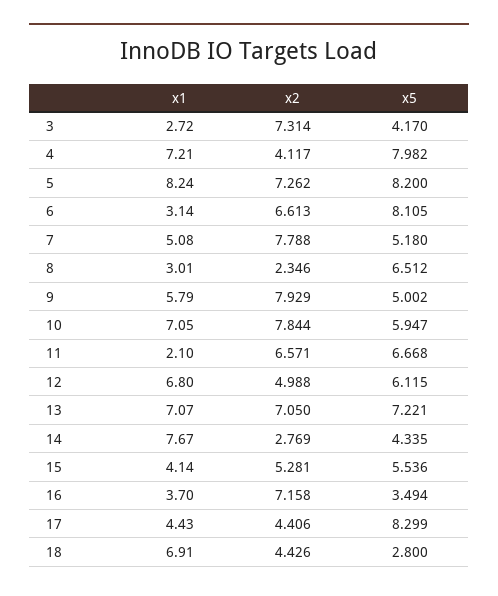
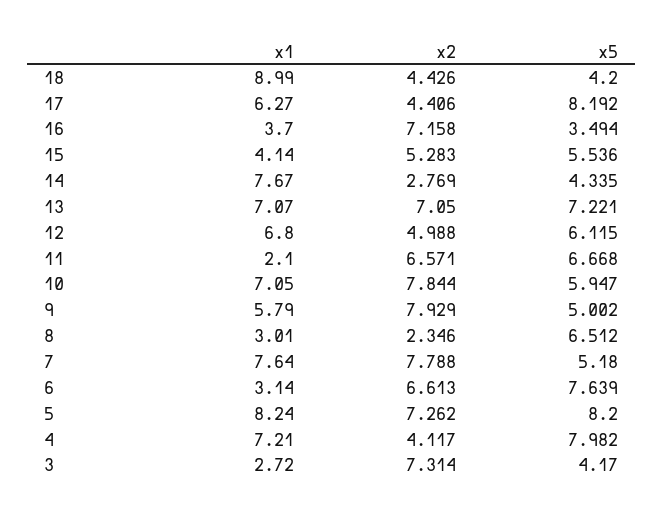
x5, 6: 8.105 -> 7.639
x1, 7: 5.08 -> 7.64
x2, 15: 5.281 -> 5.283
x1, 17: 4.43 -> 6.27
x5, 17: 8.299 -> 8.192
x1, 18: 6.91 -> 8.99
x5, 18: 2.8 -> 4.2

